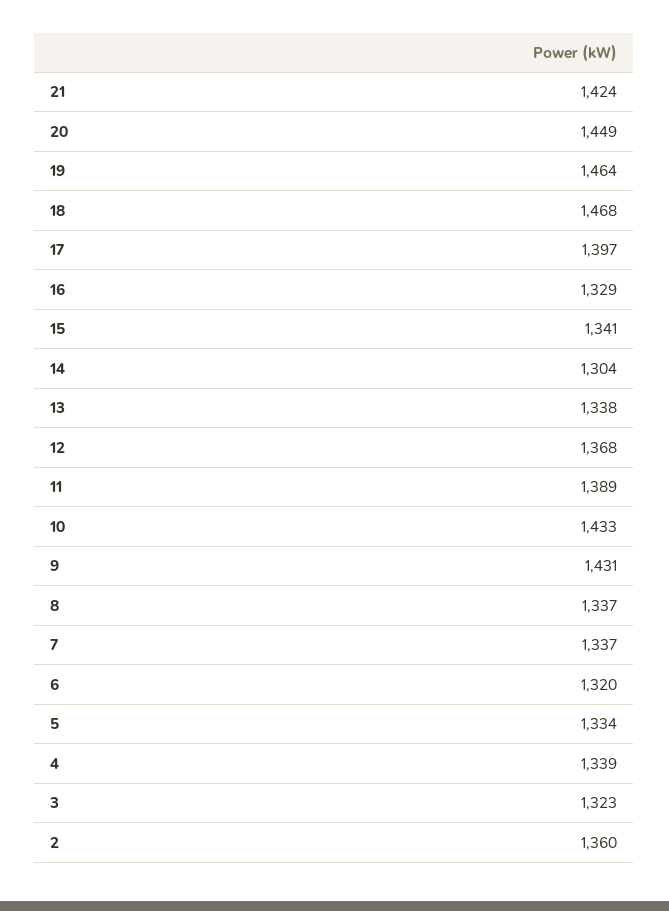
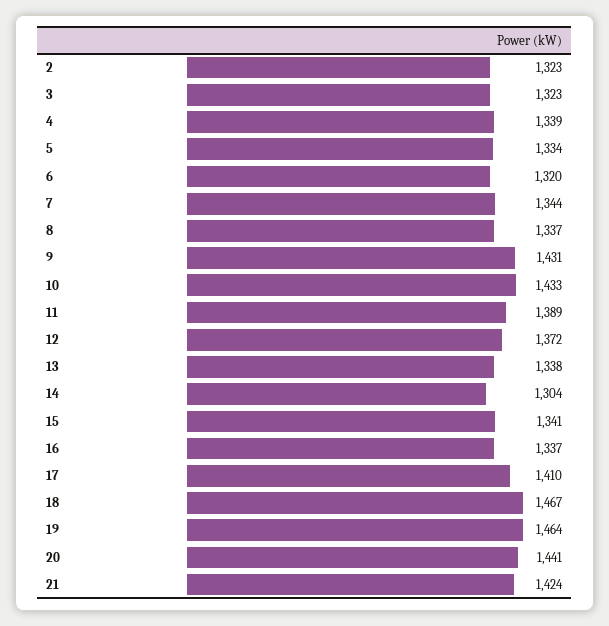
20: 1449 -> 1441
18: 1468 -> 1467
17: 1397 -> 1410
16: 1329 -> 1337
12: 1368 -> 1372
7: 1337 -> 1344
2: 1360 -> 1323

